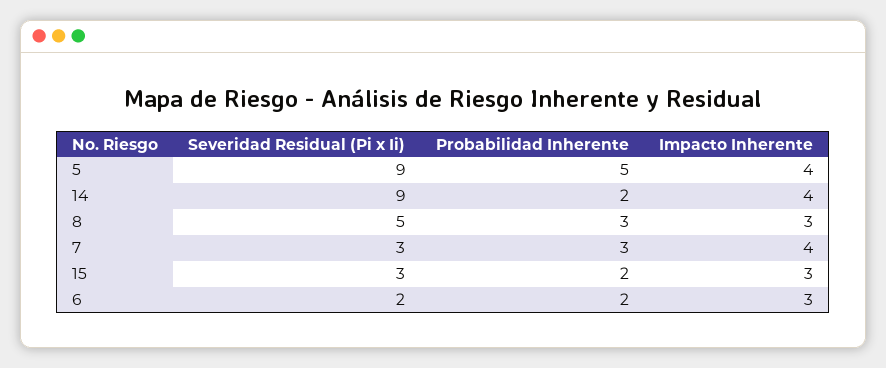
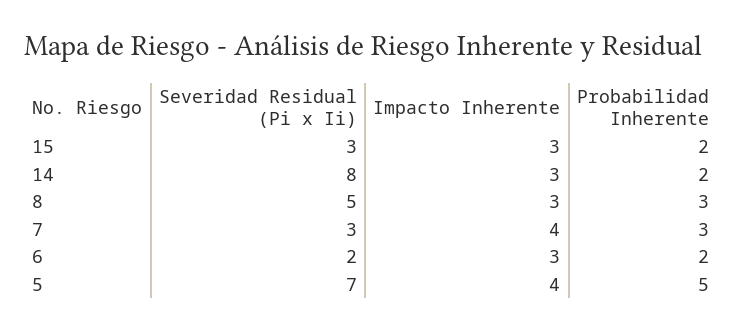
Severidad Residual (Pi x Ii), 5: 9 -> 7
Severidad Residual (Pi x Ii), 14: 9 -> 8
Impacto Inherente, 14: 4 -> 3

